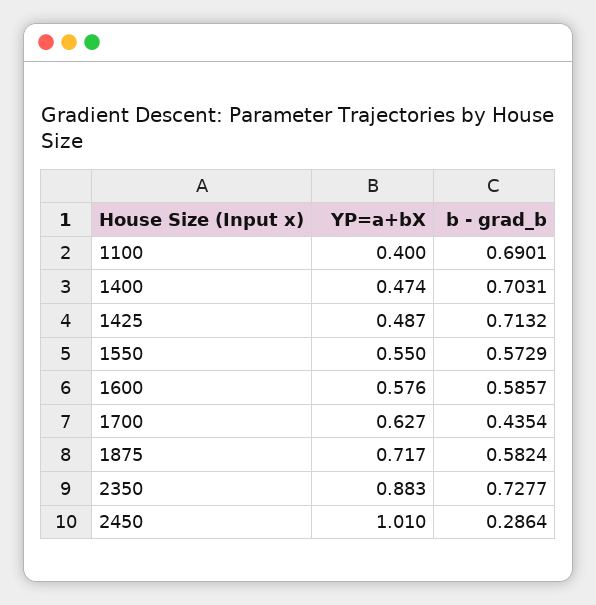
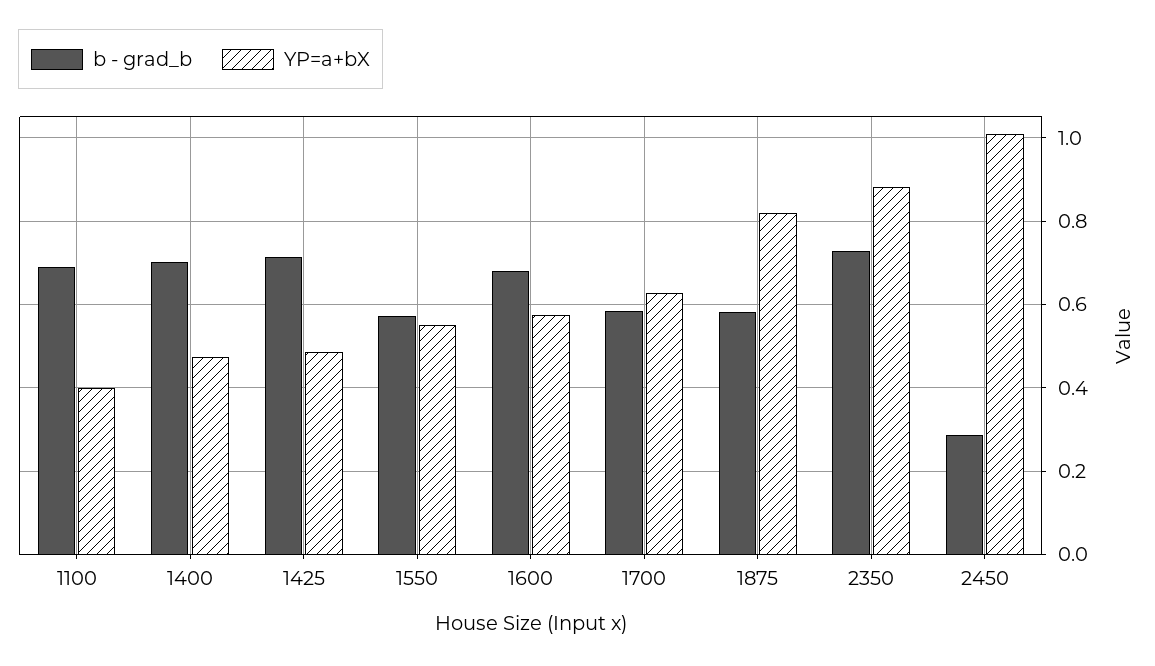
b - grad_b, 1600: 0.5857 -> 0.68
b - grad_b, 1700: 0.4354 -> 0.58
YP=a+bX, 1875: 0.717 -> 0.82

